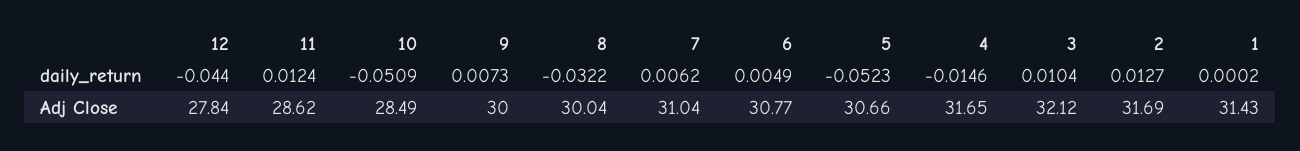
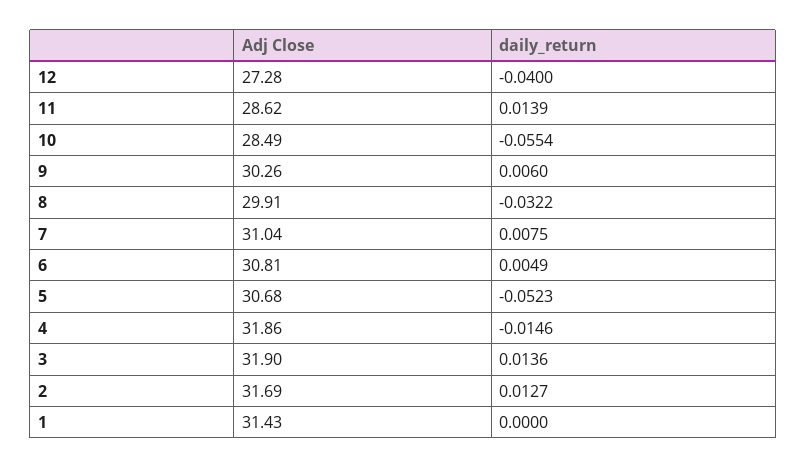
12, daily_return: -0.044 -> -0.04
11, daily_return: 0.0124 -> 0.0139
10, daily_return: -0.0509 -> -0.0554
9, daily_return: 0.0073 -> 0.006
7, daily_return: 0.0062 -> 0.0075
3, daily_return: 0.0104 -> 0.0136
1, daily_return: 0.0002 -> 0
12, Adj Close: 27.84 -> 27.28
9, Adj Close: 30 -> 30.26
8, Adj Close: 30.04 -> 29.91
6, Adj Close: 30.77 -> 30.81
5, Adj Close: 30.66 -> 30.68
4, Adj Close: 31.65 -> 31.86
3, Adj Close: 32.12 -> 31.9

